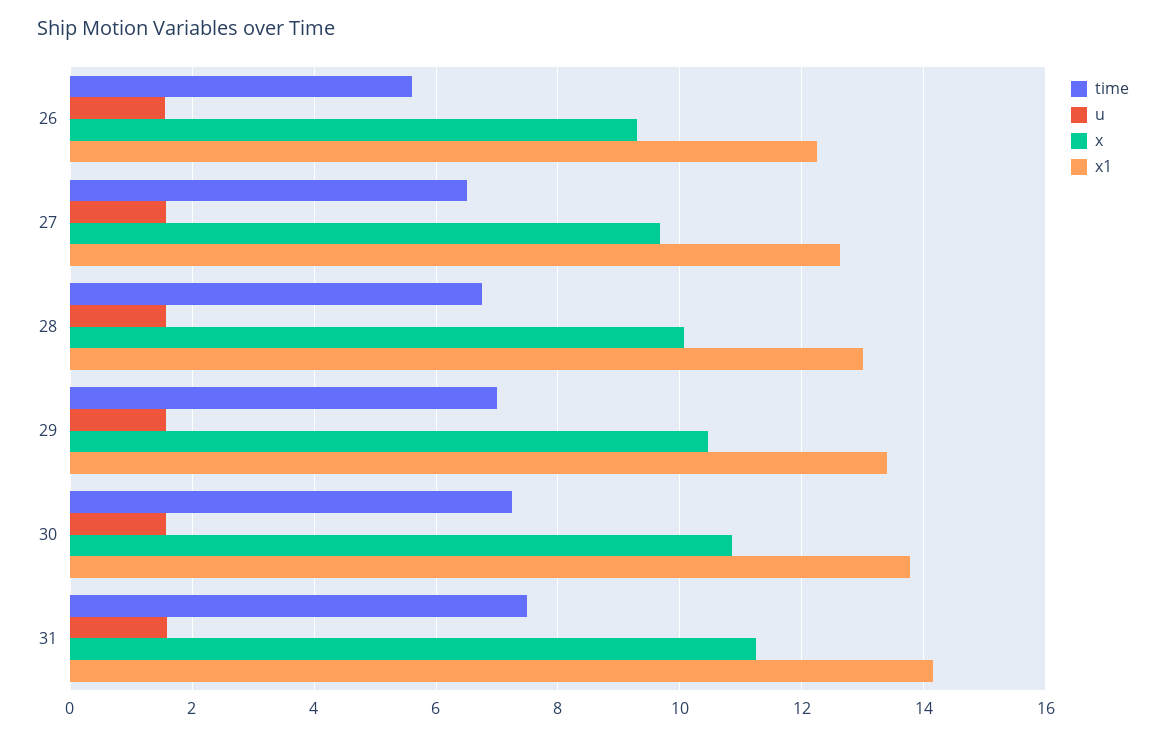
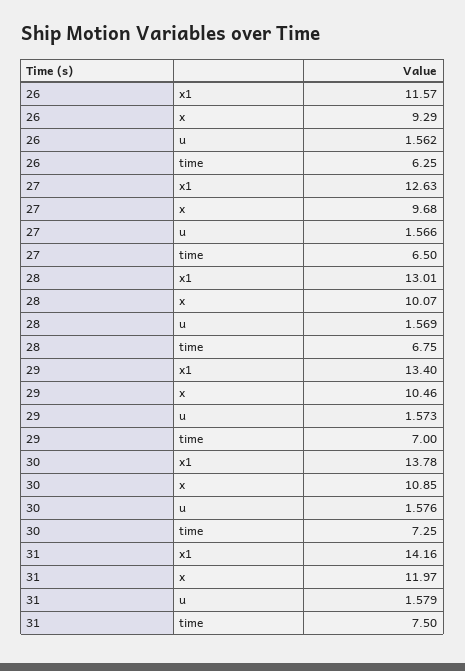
time, 26: 5.6 -> 6.25
x1, 26: 12.2 -> 11.57
x, 31: 11.2 -> 11.97

